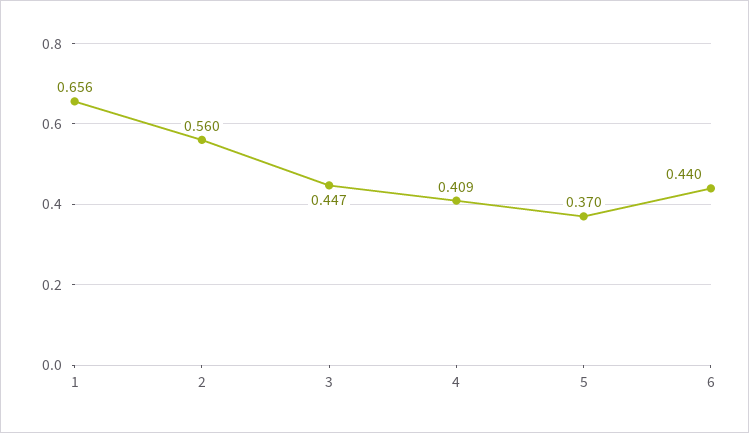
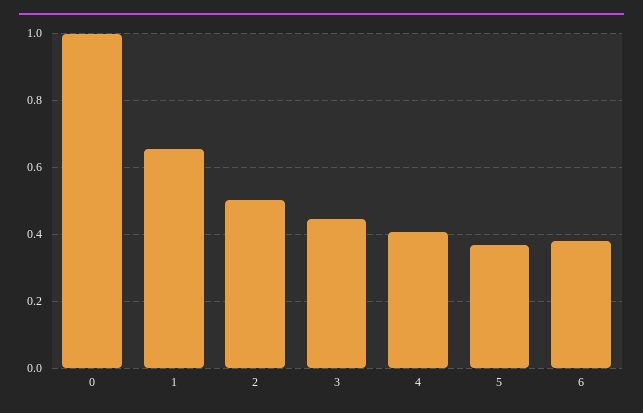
2: 0.56 -> 0.5
6: 0.44 -> 0.38
0: none -> 1

